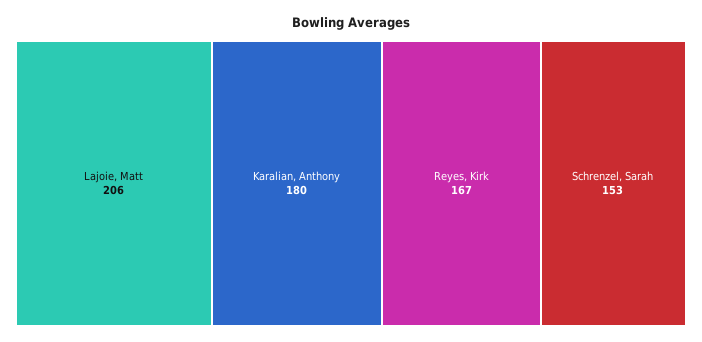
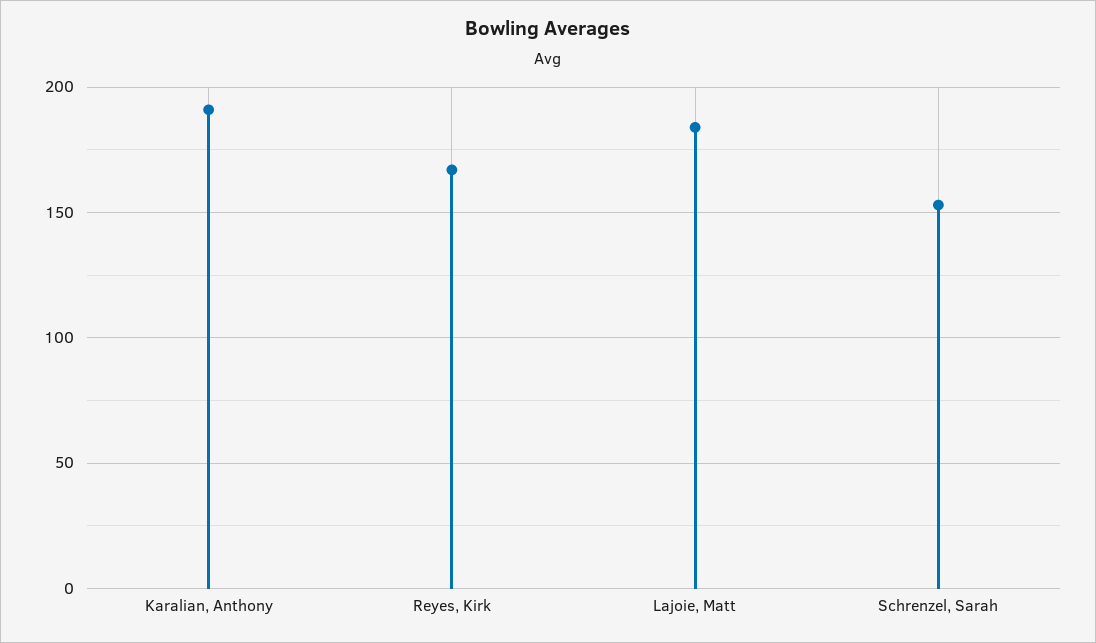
Lajoie, Matt: 206 -> 185
Karalian, Anthony: 180 -> 190

